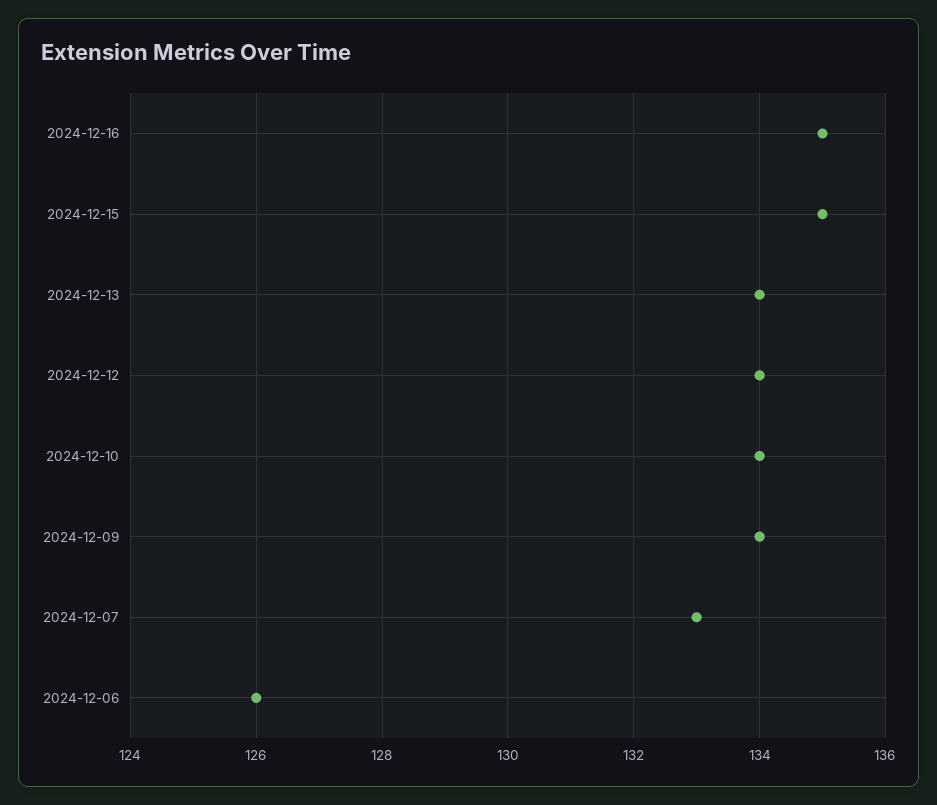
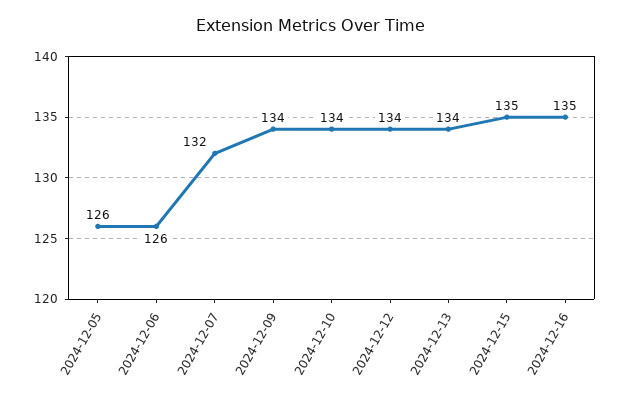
2024-12-07: 133 -> 132
2024-12-05: none -> 126

